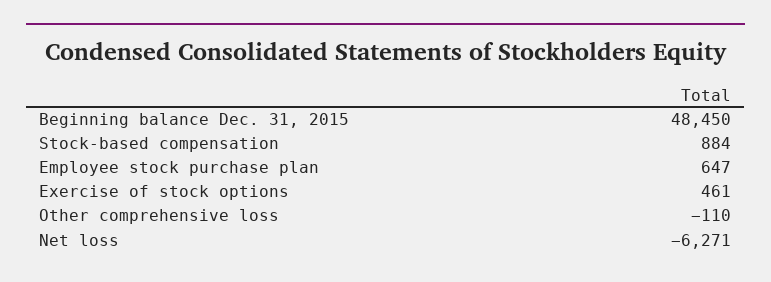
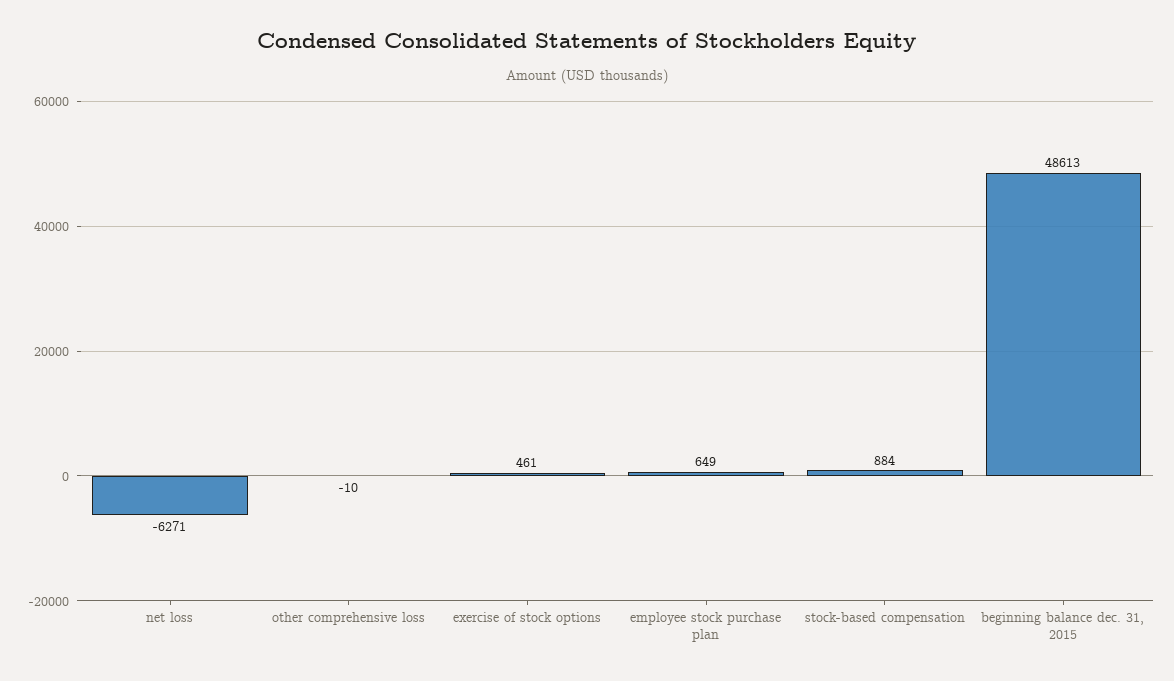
Beginning balance Dec. 31, 2015: 48450 -> 48613
Employee stock purchase plan: 647 -> 649
Other comprehensive loss: -110 -> -10

